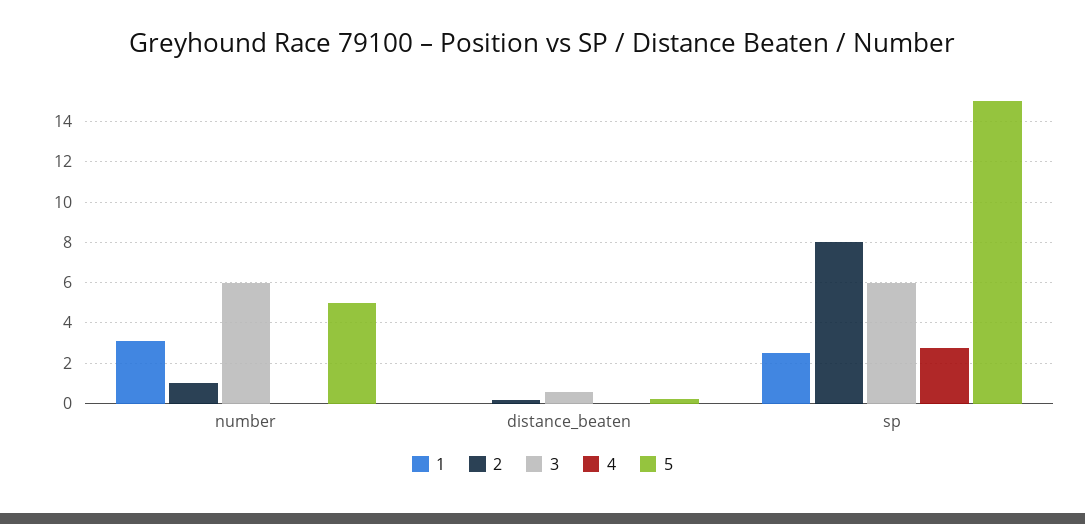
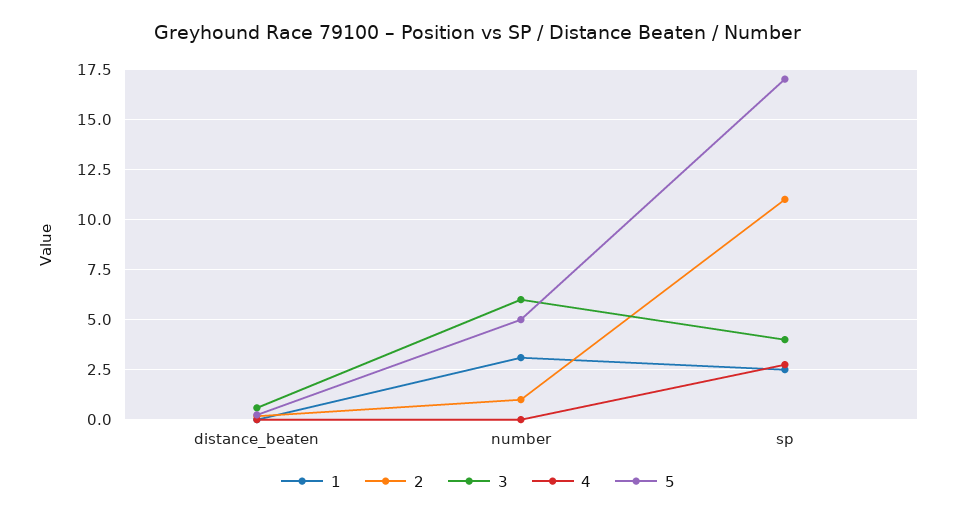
2, sp: 8 -> 11
3, sp: 6 -> 4
5, sp: 15 -> 17

